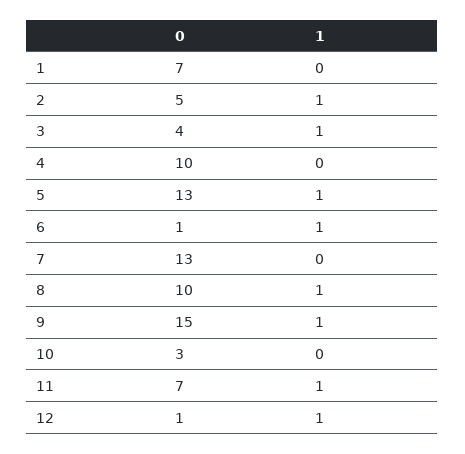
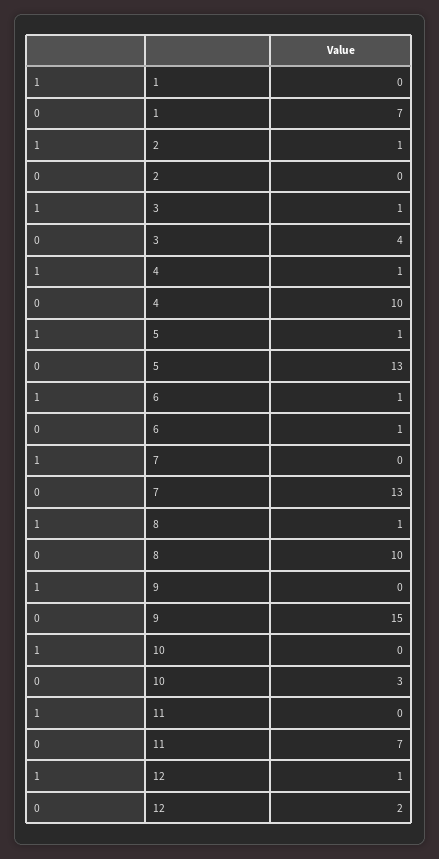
0, 2: 5 -> 0
1, 4: 0 -> 1
1, 9: 1 -> 0
1, 11: 1 -> 0
0, 12: 1 -> 2

